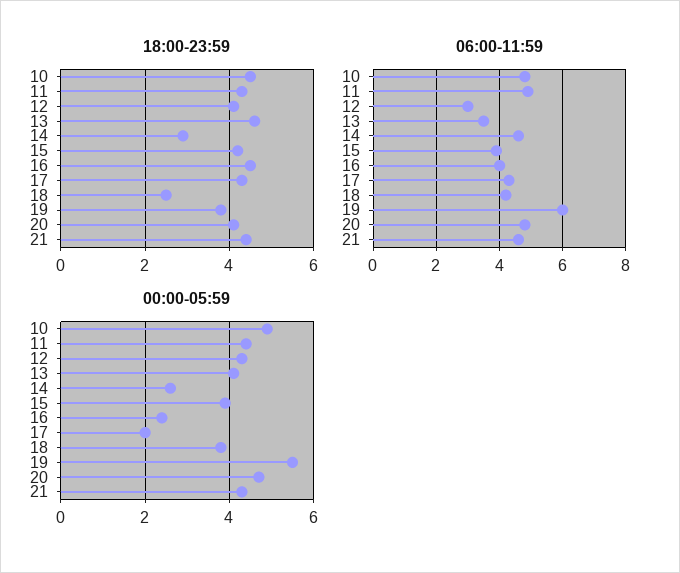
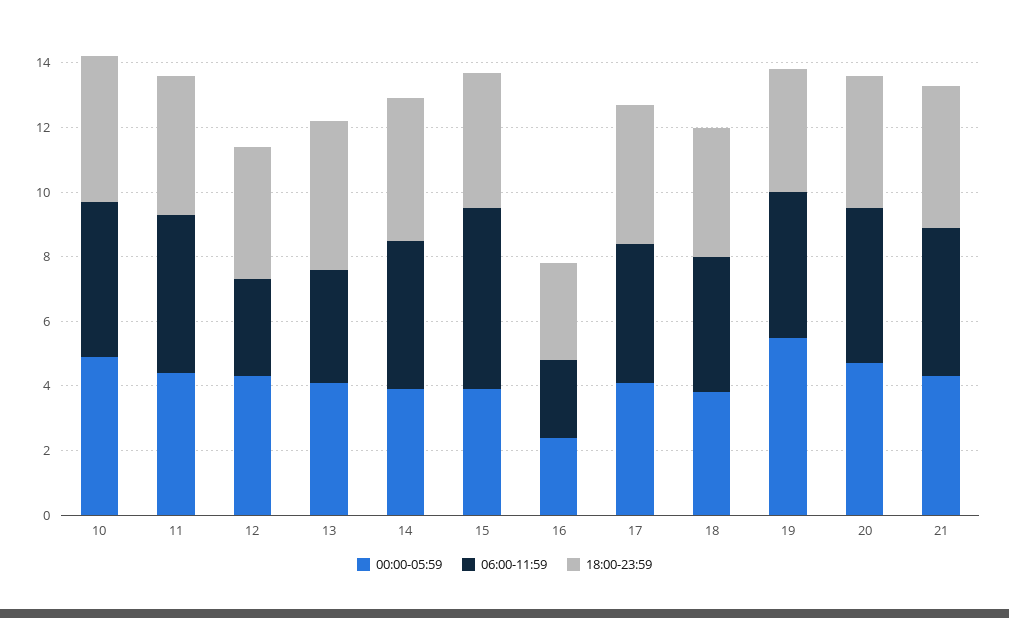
18:00-23:59, 14: 3 -> 4.5
18:00-23:59, 16: 4.5 -> 3
18:00-23:59, 18: 2.5 -> 4
06:00-11:59, 15: 4 -> 5.5
06:00-11:59, 16: 4 -> 2.5
06:00-11:59, 19: 6 -> 4.5
00:00-05:59, 14: 2.5 -> 4
00:00-05:59, 17: 2 -> 4

